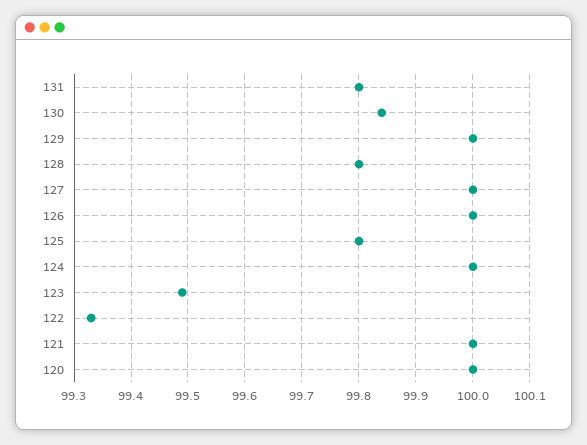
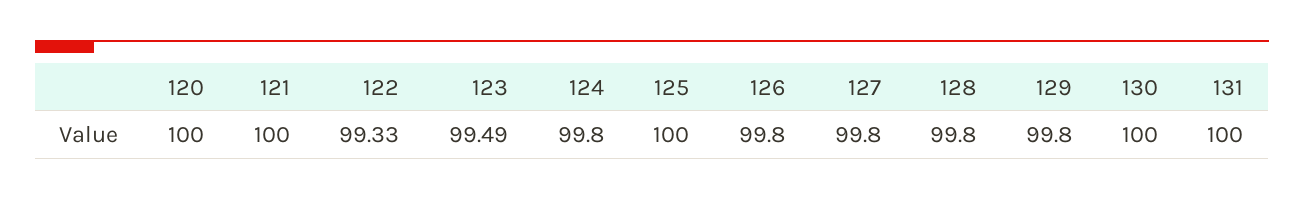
131: 99.8 -> 100
130: 99.85 -> 100
129: 100 -> 99.8
127: 100 -> 99.8
126: 100 -> 99.8
125: 99.8 -> 100
124: 100 -> 99.8

